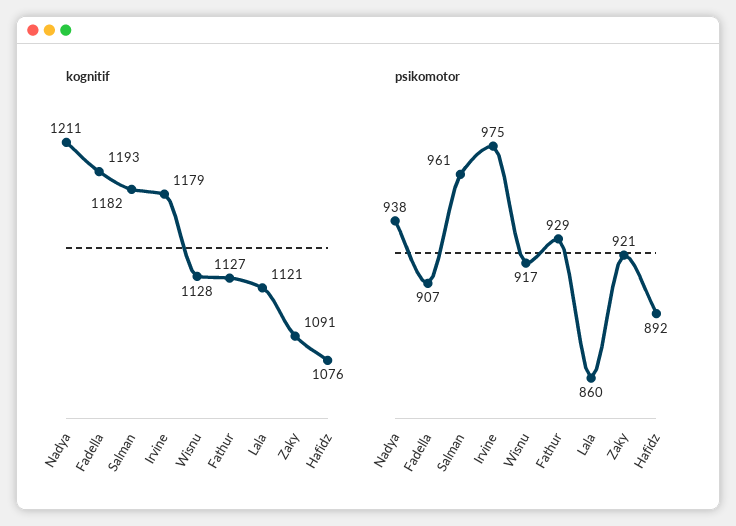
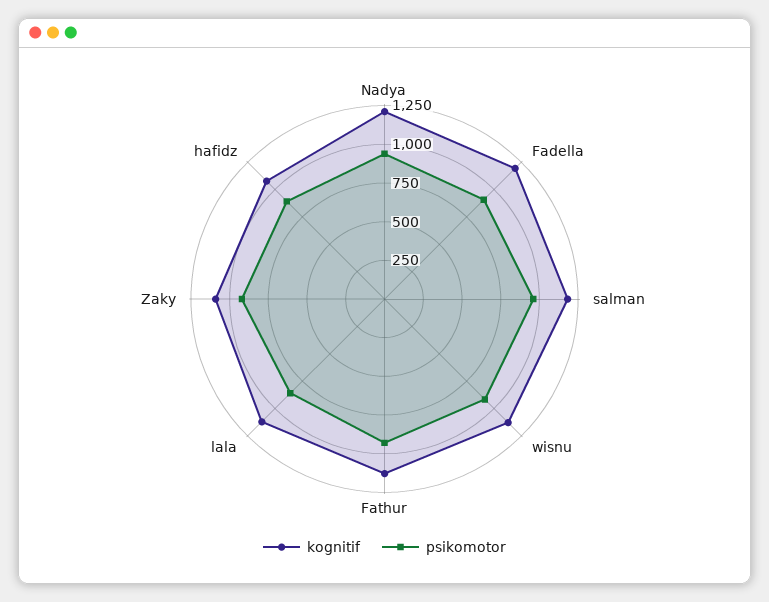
kognitif, Irvine: 1179 -> none
psikomotor, Irvine: 975 -> none

